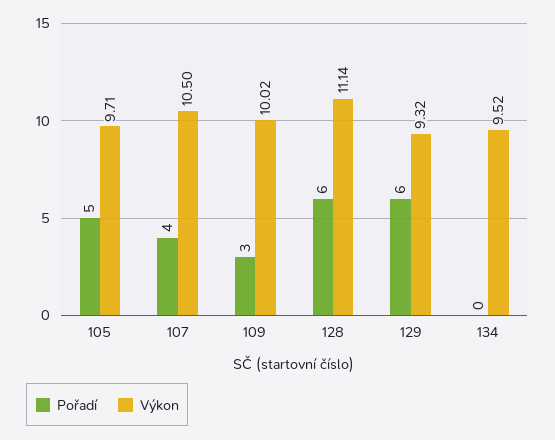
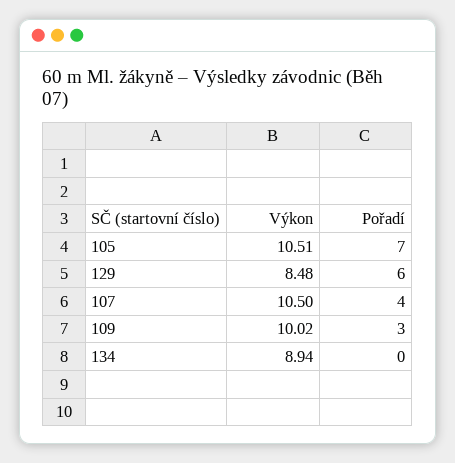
Pořadí, 105: 5 -> 7
Výkon, 105: 9.71 -> 10.51
Pořadí, 128: 6 -> none
Výkon, 128: 11.14 -> none
Výkon, 129: 9.32 -> 8.48
Výkon, 134: 9.52 -> 8.94

